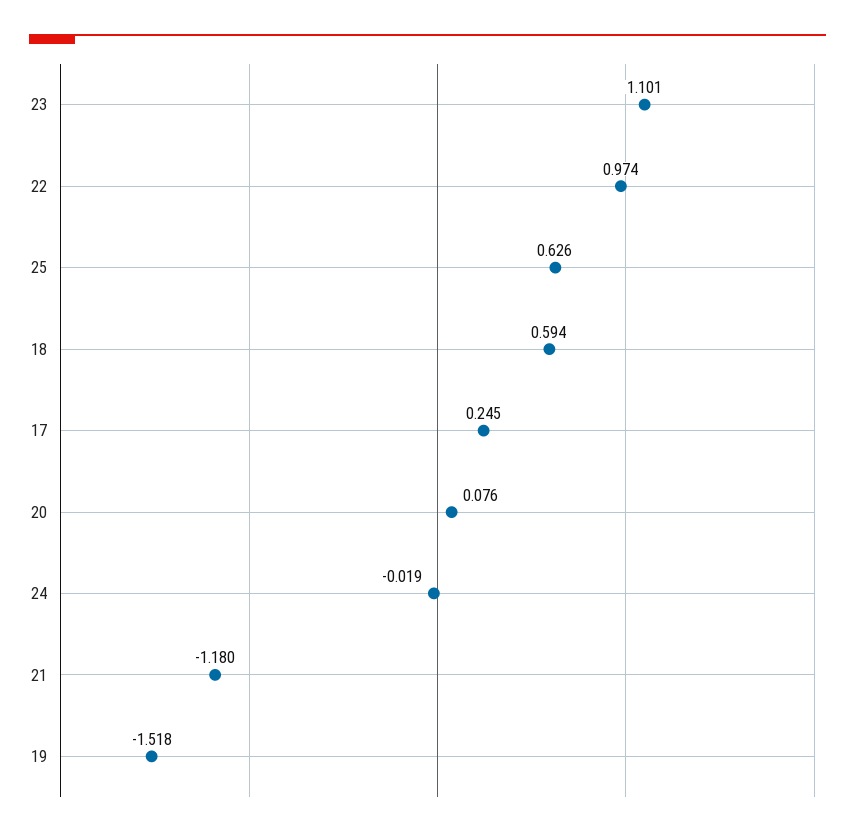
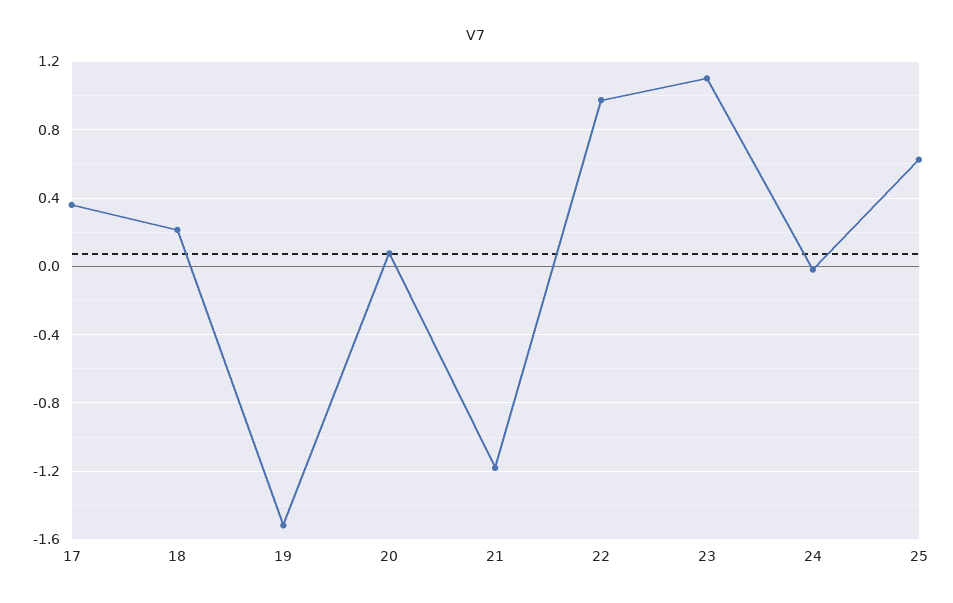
18: 0.594 -> 0.2
17: 0.245 -> 0.35

